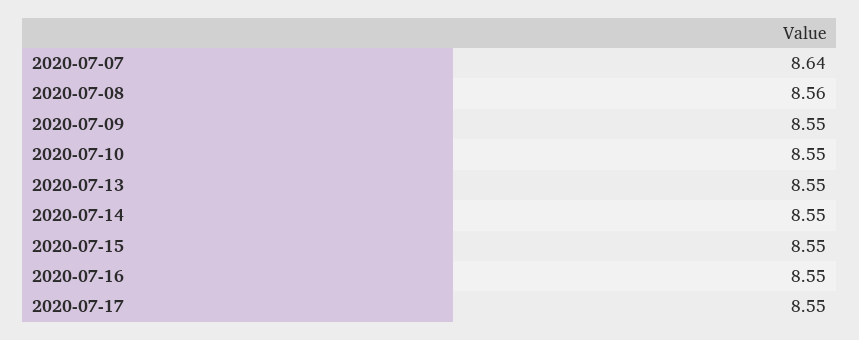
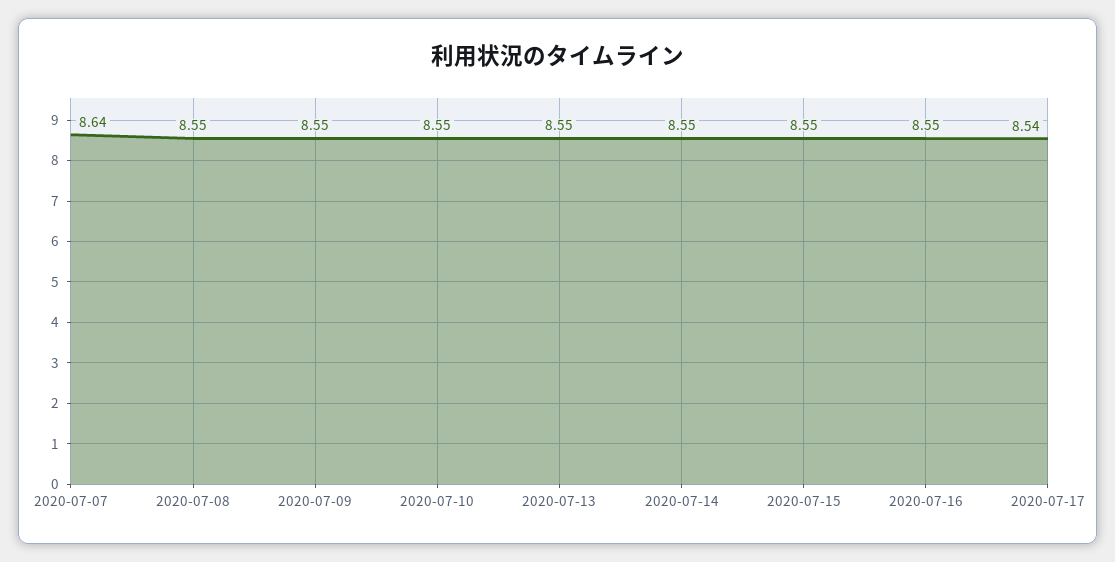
2020-07-08: 8.56 -> 8.55
2020-07-17: 8.55 -> 8.54

